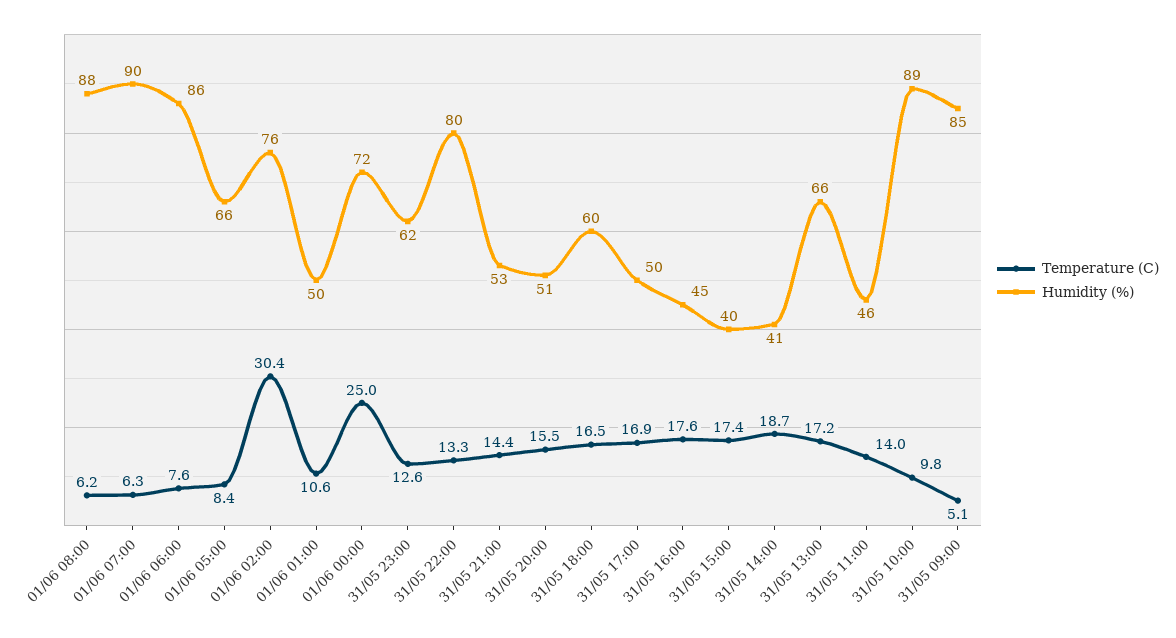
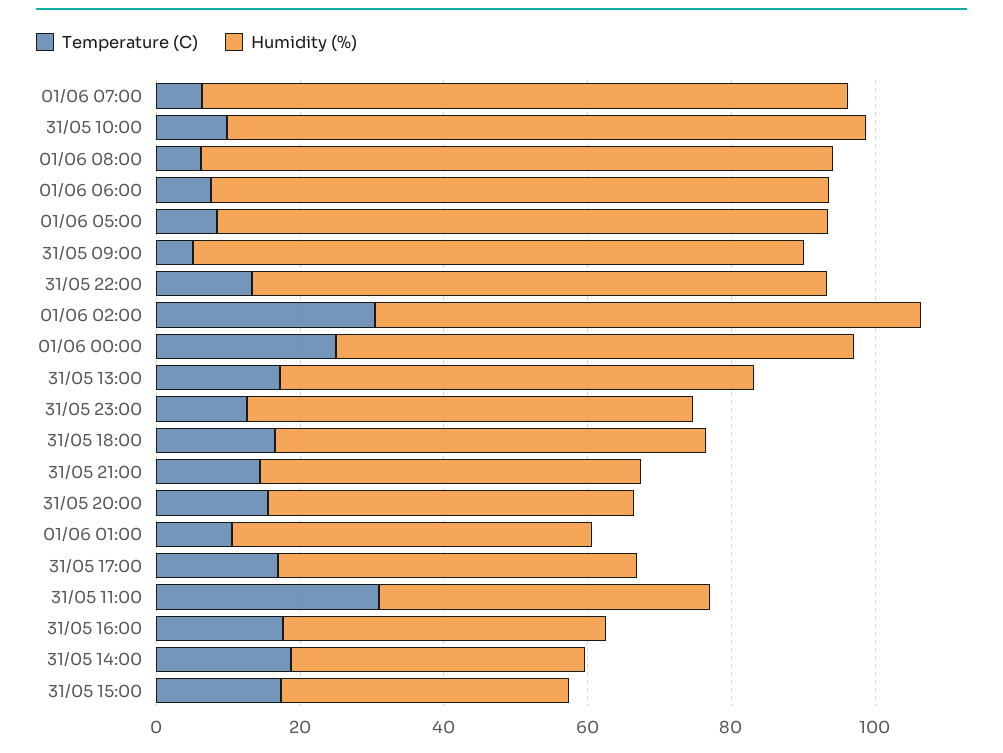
Humidity (%), 01/06 05:00: 66 -> 85
Temperature (C), 31/05 11:00: 14 -> 30

